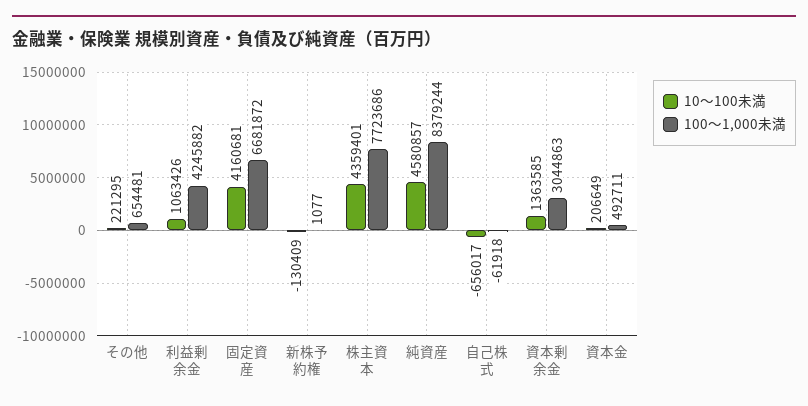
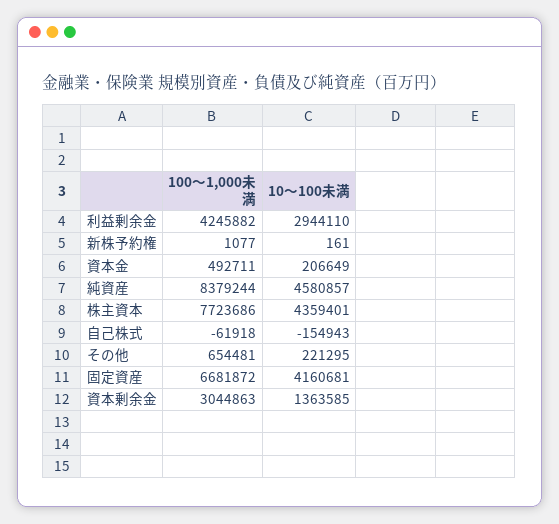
10～100未満, 利益剰余金: 1063426 -> 2944110
10～100未満, 新株予約権: -130409 -> 161
10～100未満, 自己株式: -656017 -> -154943

